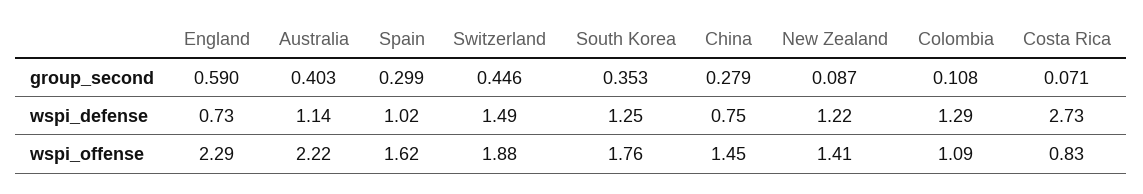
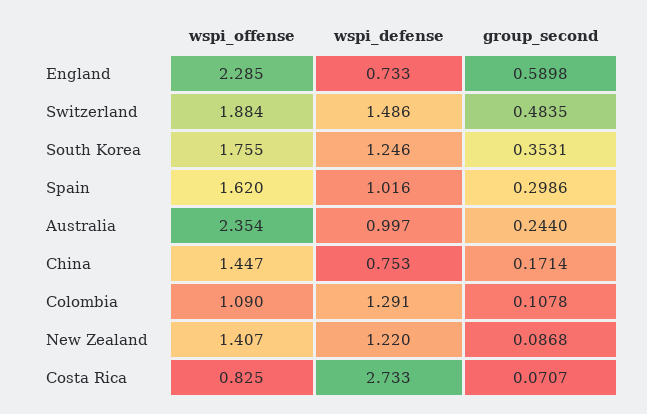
Australia, group_second: 0.403 -> 0.244
Switzerland, group_second: 0.446 -> 0.4835
China, group_second: 0.279 -> 0.1714
Australia, wspi_defense: 1.14 -> 0.997
Australia, wspi_offense: 2.22 -> 2.354

